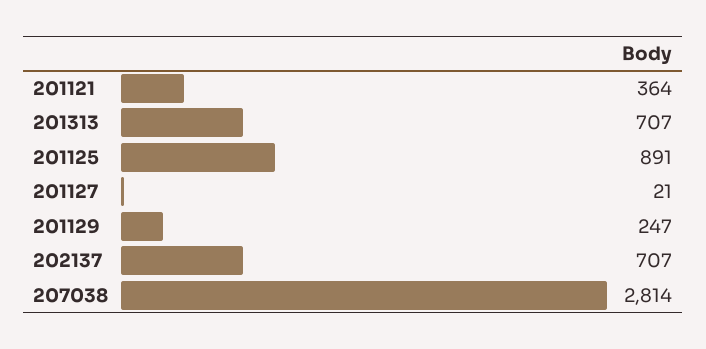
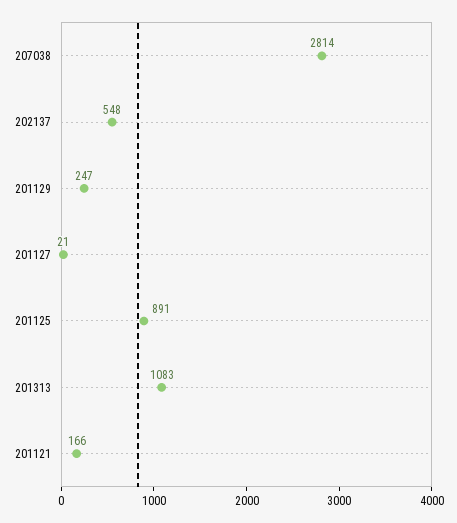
201121: 364 -> 166
201313: 707 -> 1083
202137: 707 -> 548

